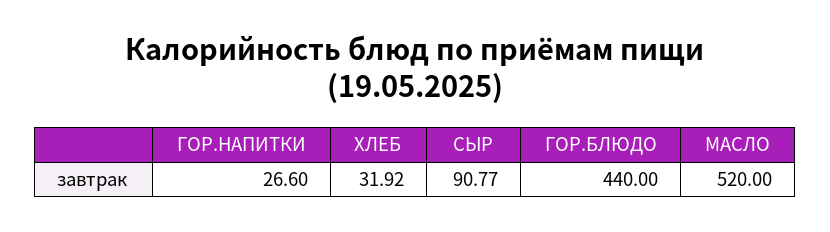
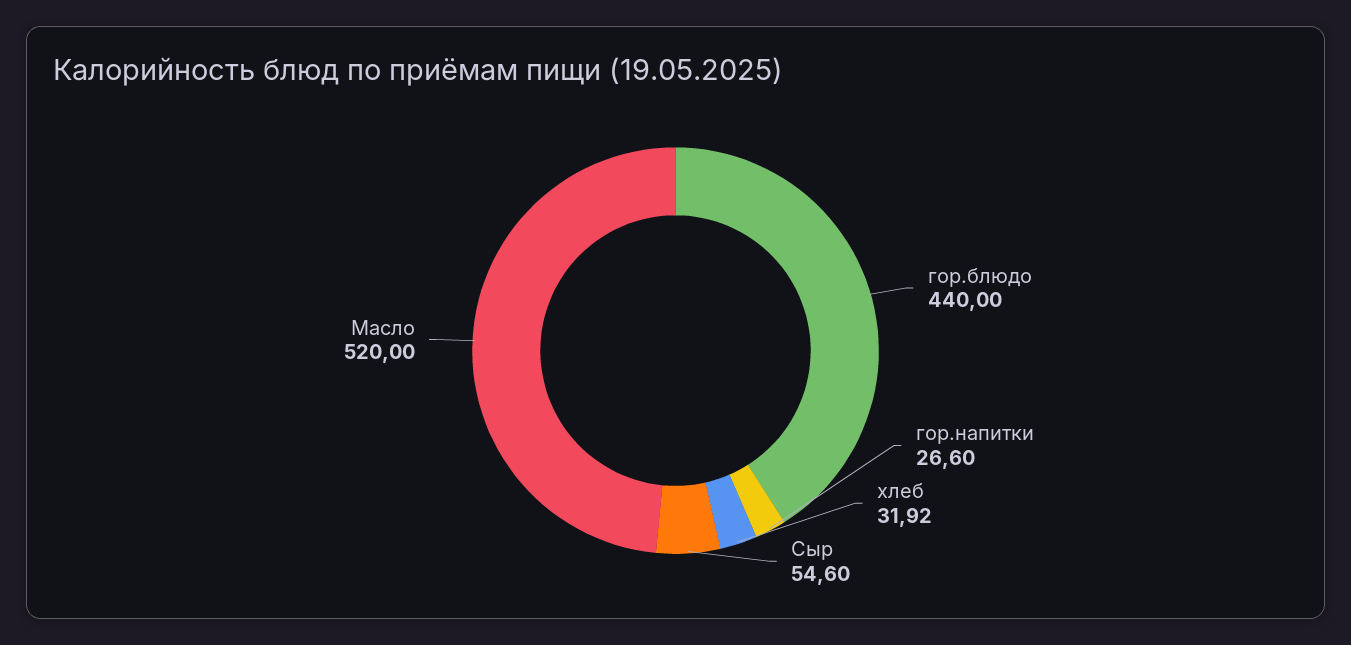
СЫР: 90.77 -> 54.6

